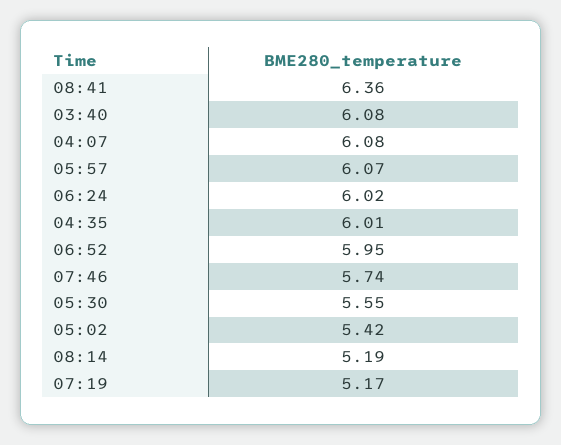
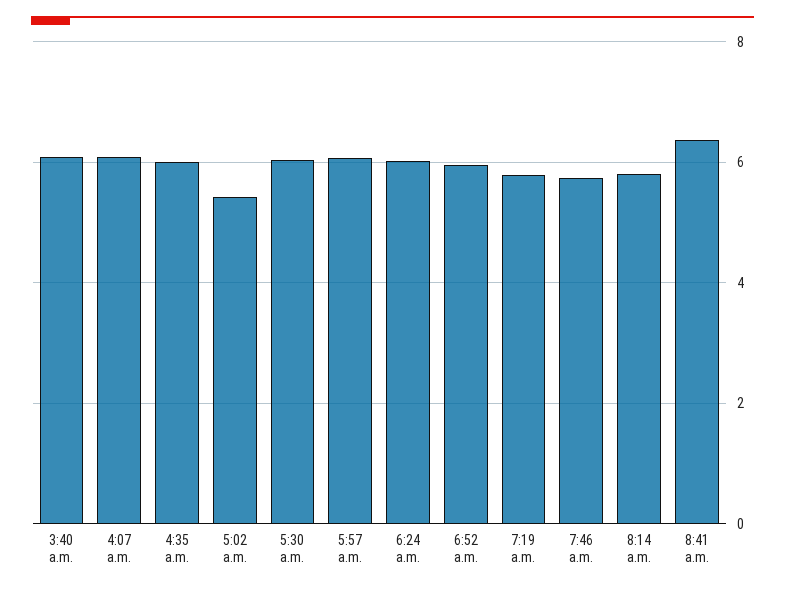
05:30: 5.55 -> 6
08:14: 5.19 -> 5.8
07:19: 5.17 -> 5.8

